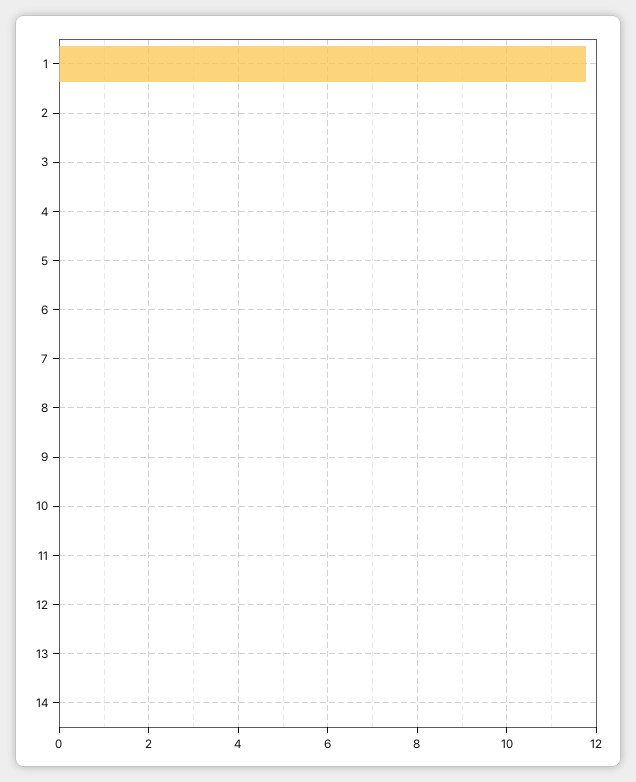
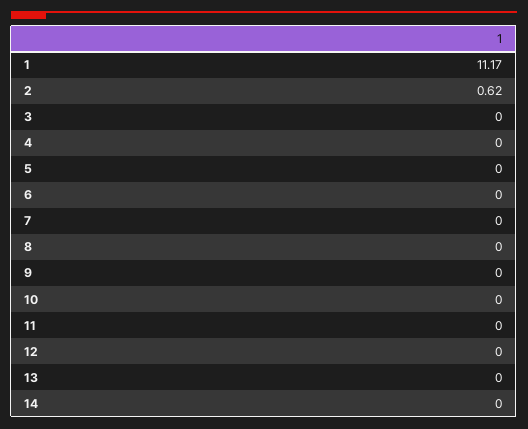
1: 11.8 -> 11.17
2: 0 -> 0.62

